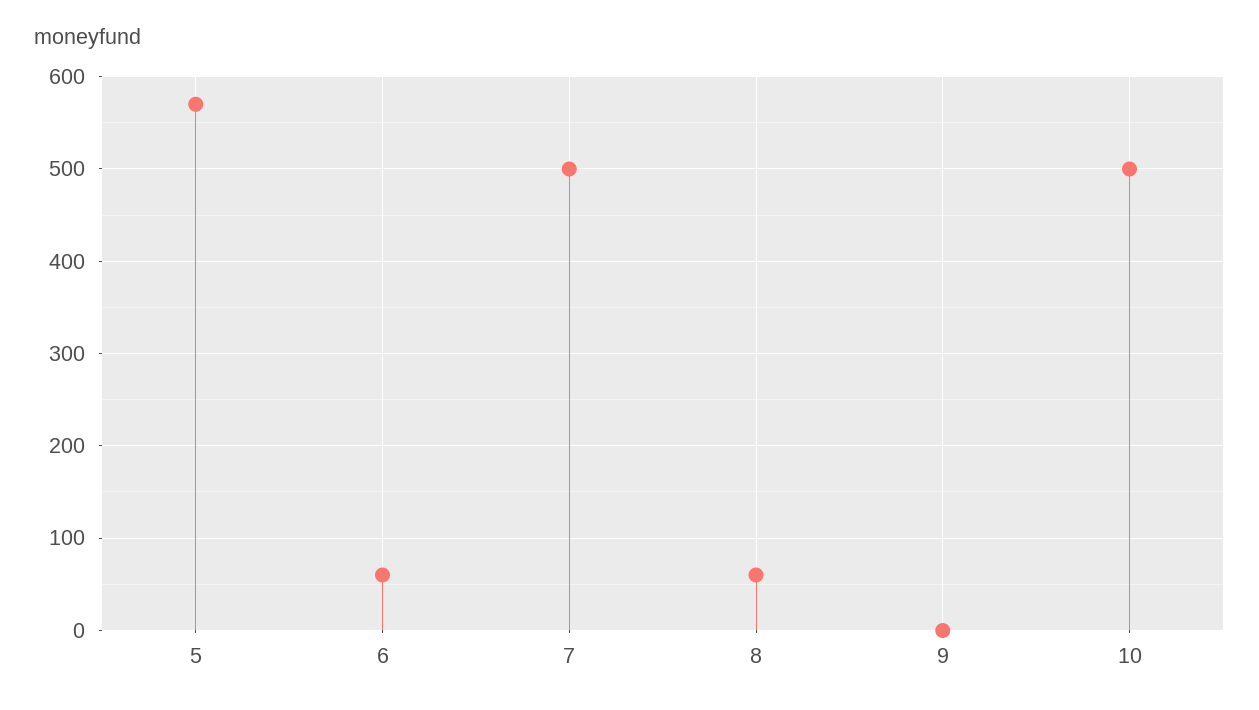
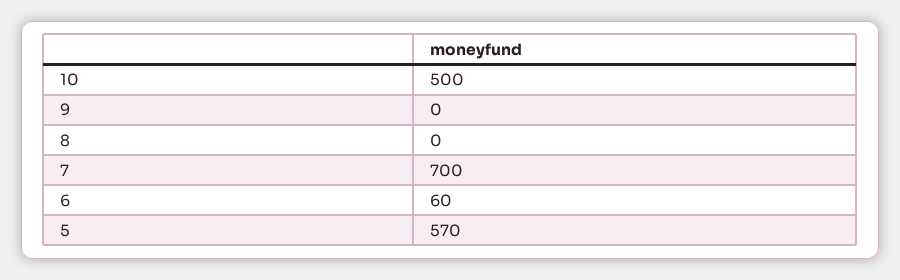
7: 500 -> 700
8: 60 -> 0

